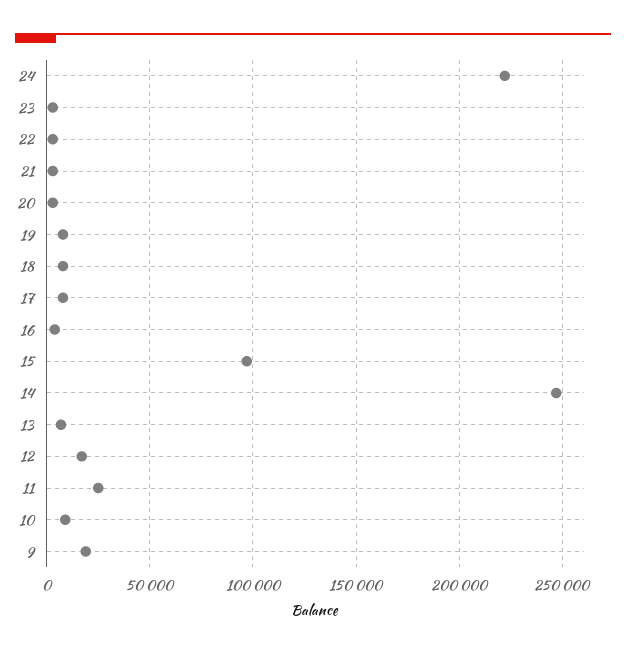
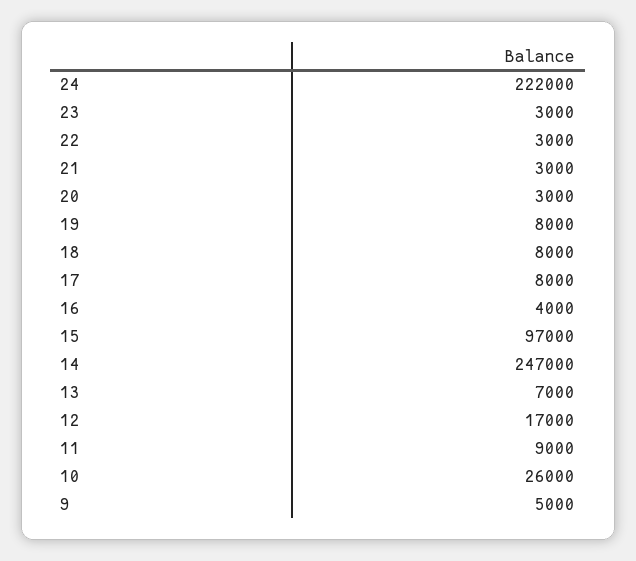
11: 25000 -> 9000
10: 10000 -> 26000
9: 20000 -> 5000

